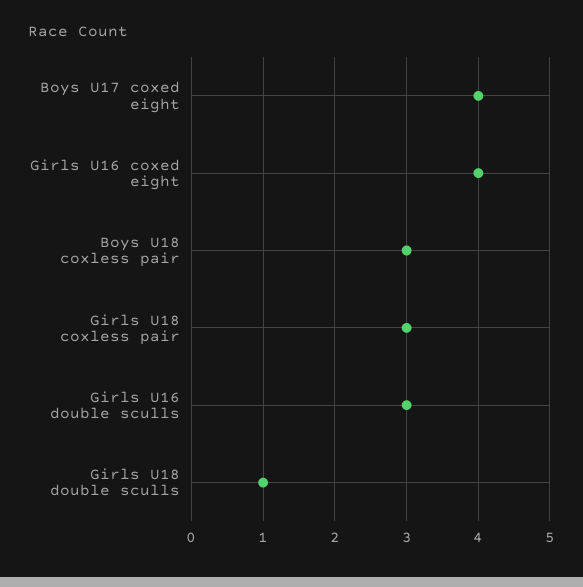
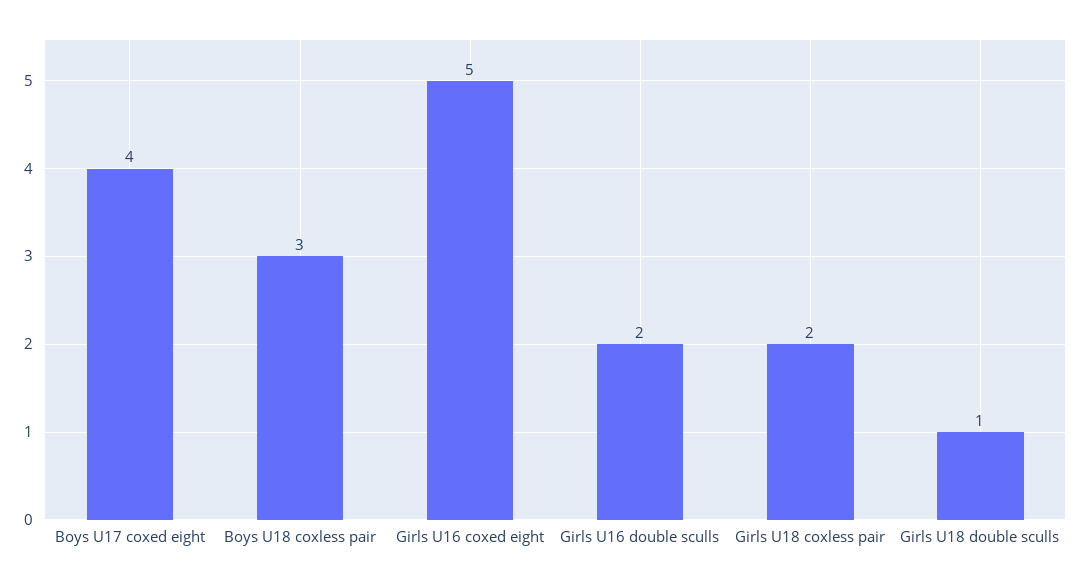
Girls U16 coxed eight: 4 -> 5
Girls U18 coxless pair: 3 -> 2
Girls U16 double sculls: 3 -> 2

